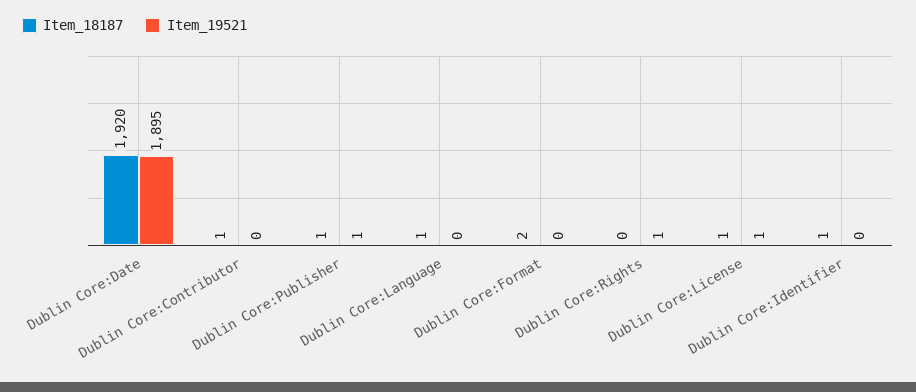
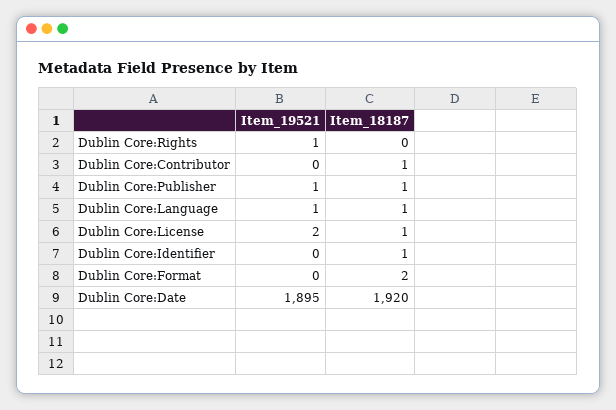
Item_19521, Dublin Core:Language: 0 -> 1
Item_19521, Dublin Core:License: 1 -> 2

